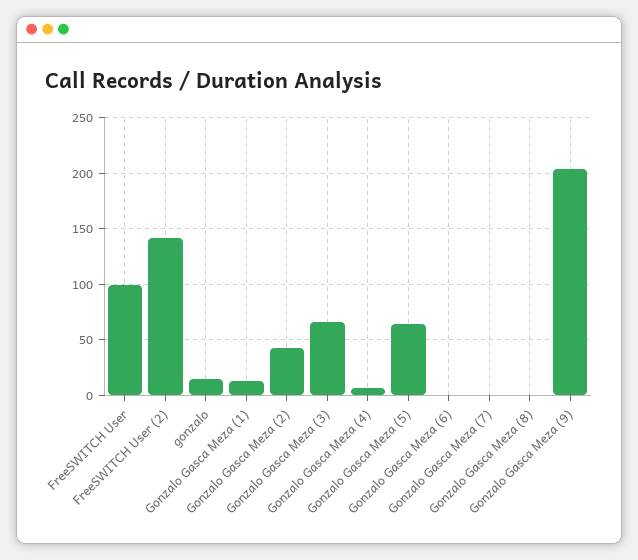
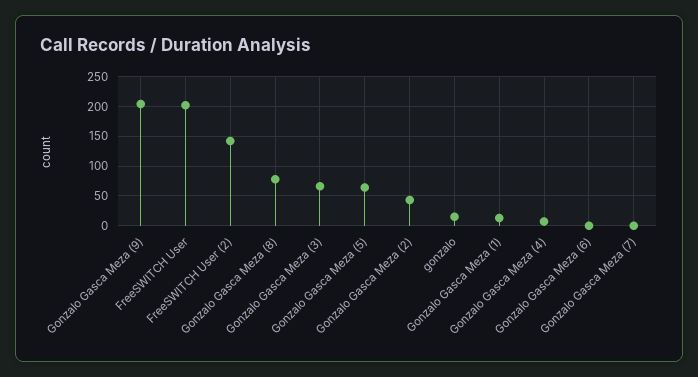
FreeSWITCH User: 100 -> 200
Gonzalo Gasca Meza (8): 0 -> 75

